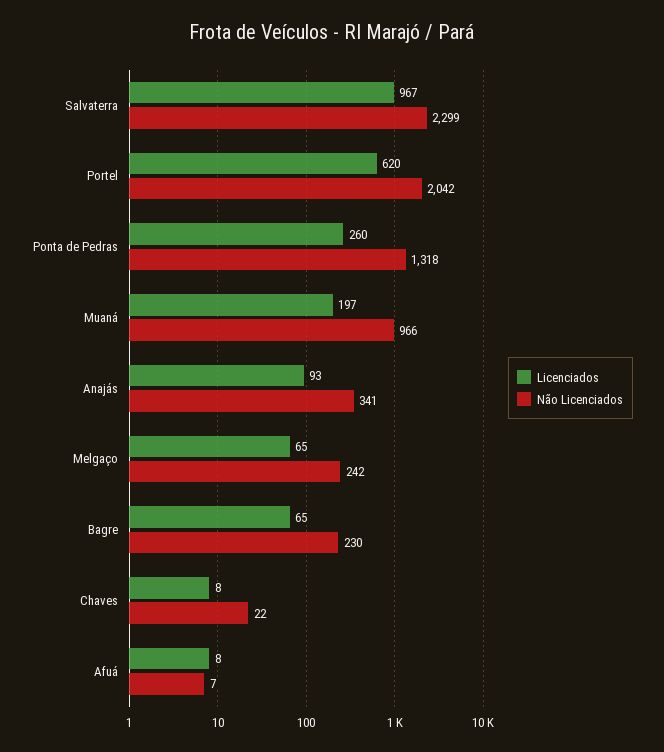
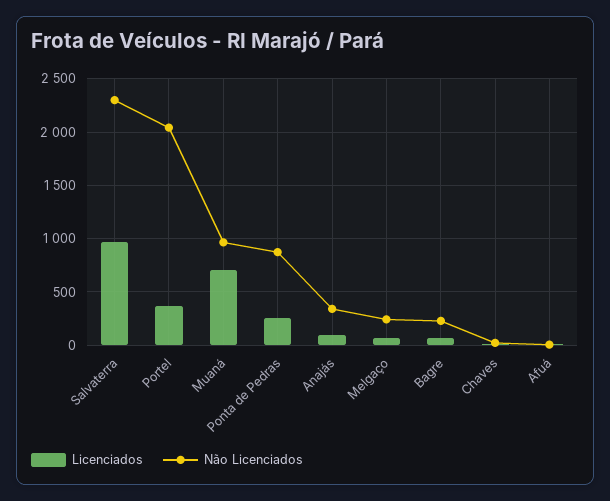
Licenciados, Portel: 620 -> 400
Não Licenciados, Ponta de Pedras: 1318 -> 900
Licenciados, Muaná: 197 -> 700

